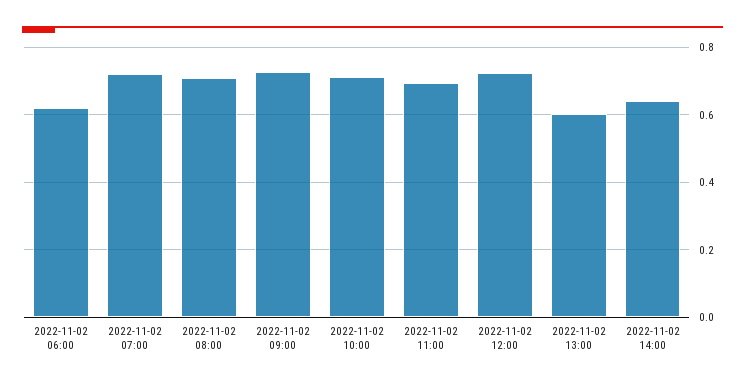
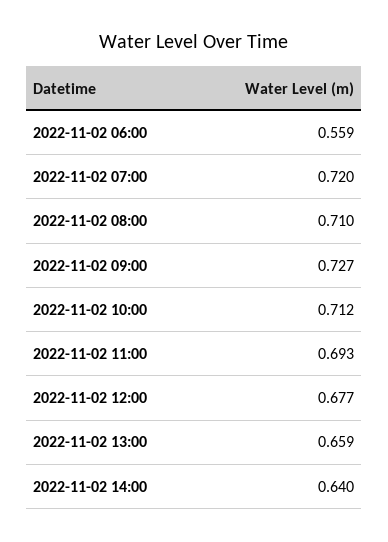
2022-11-02 06:00: 0.62 -> 0.559
2022-11-02 12:00: 0.72 -> 0.677
2022-11-02 13:00: 0.6 -> 0.659

